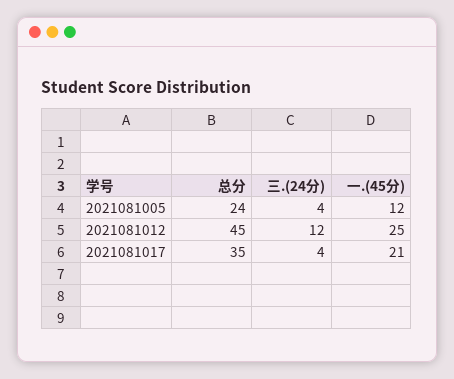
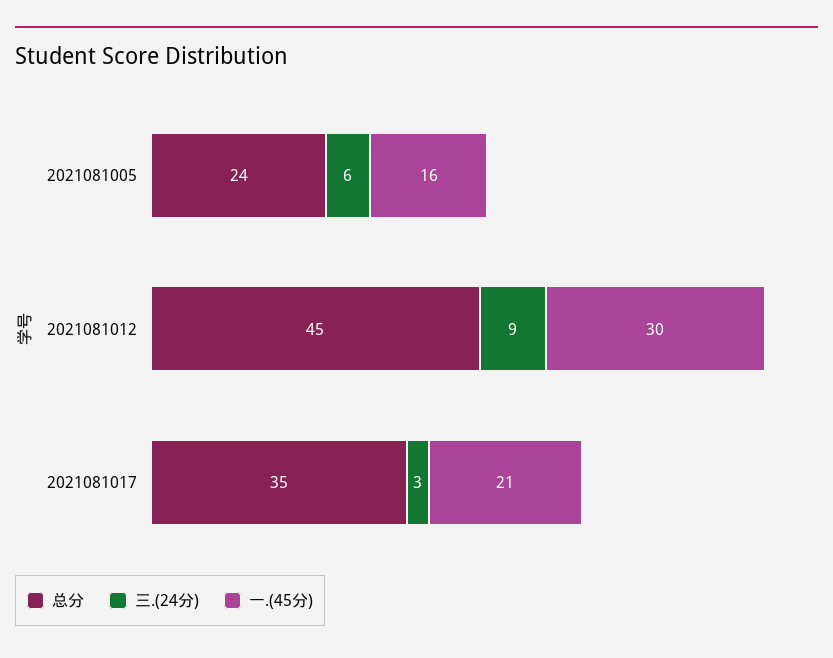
三.(24分), 2021081005: 4 -> 6
一.(45分), 2021081005: 12 -> 16
三.(24分), 2021081012: 12 -> 9
一.(45分), 2021081012: 25 -> 30
三.(24分), 2021081017: 4 -> 3

